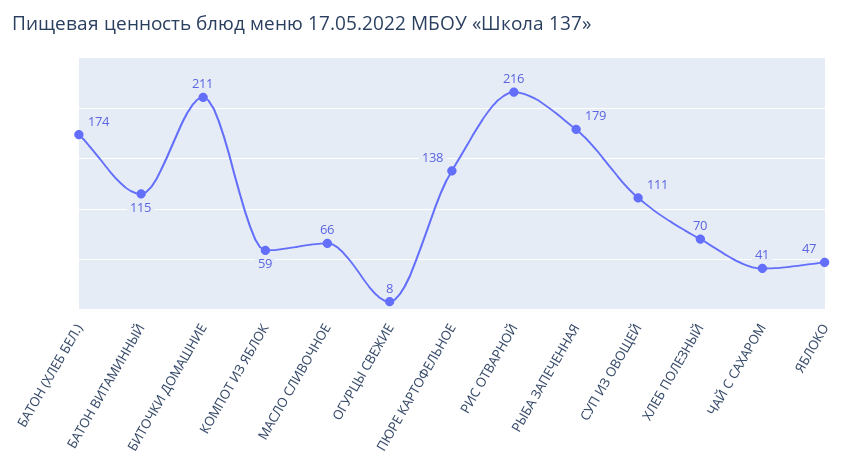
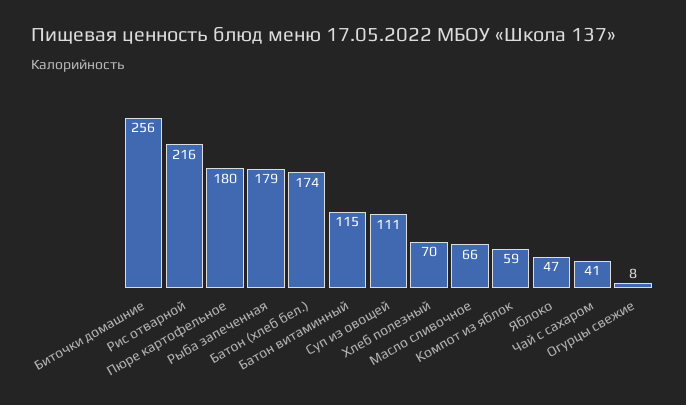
БИТОЧКИ ДОМАШНИЕ: 211 -> 256
ПЮРЕ КАРТОФЕЛЬНОЕ: 138 -> 180

